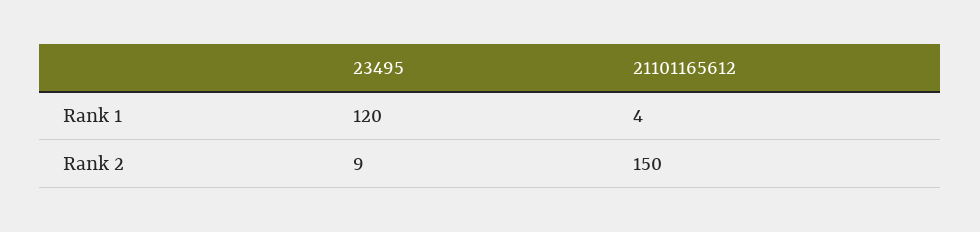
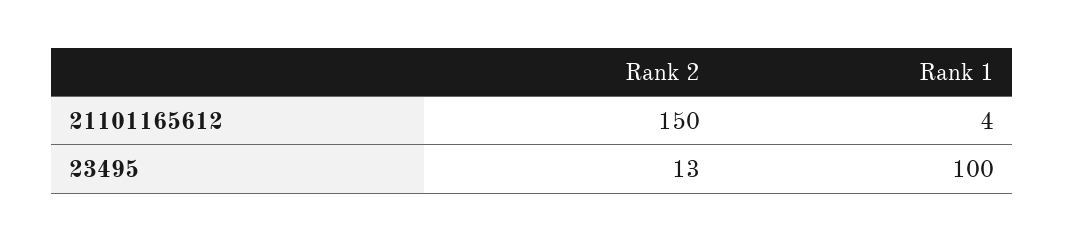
23495, Rank 1: 120 -> 100
23495, Rank 2: 9 -> 13

